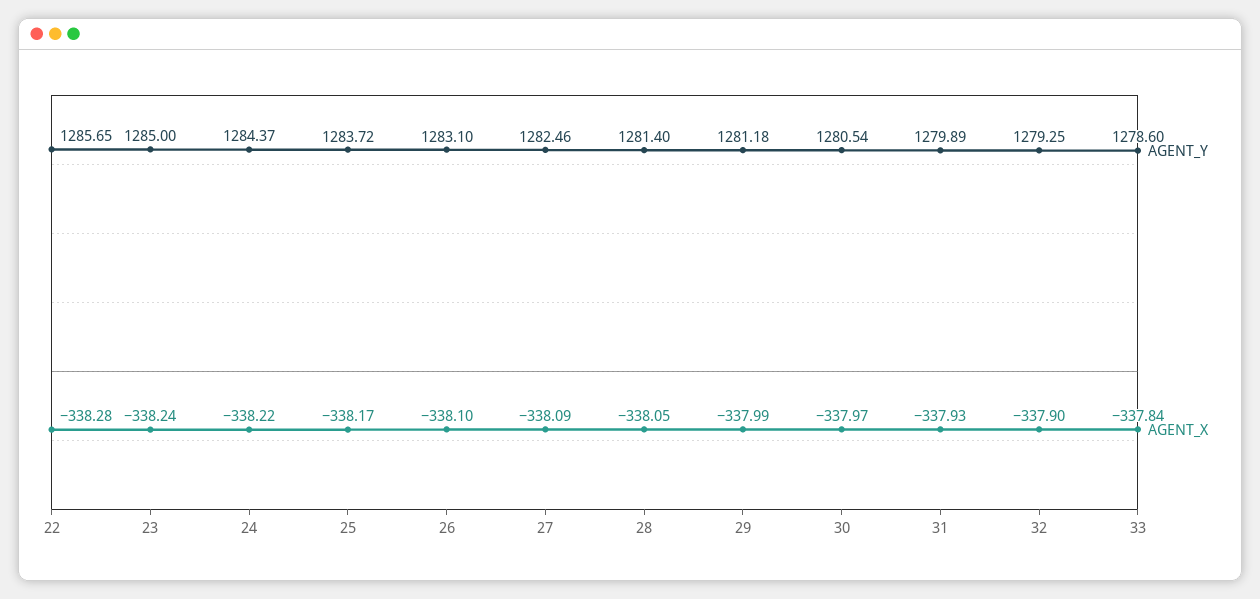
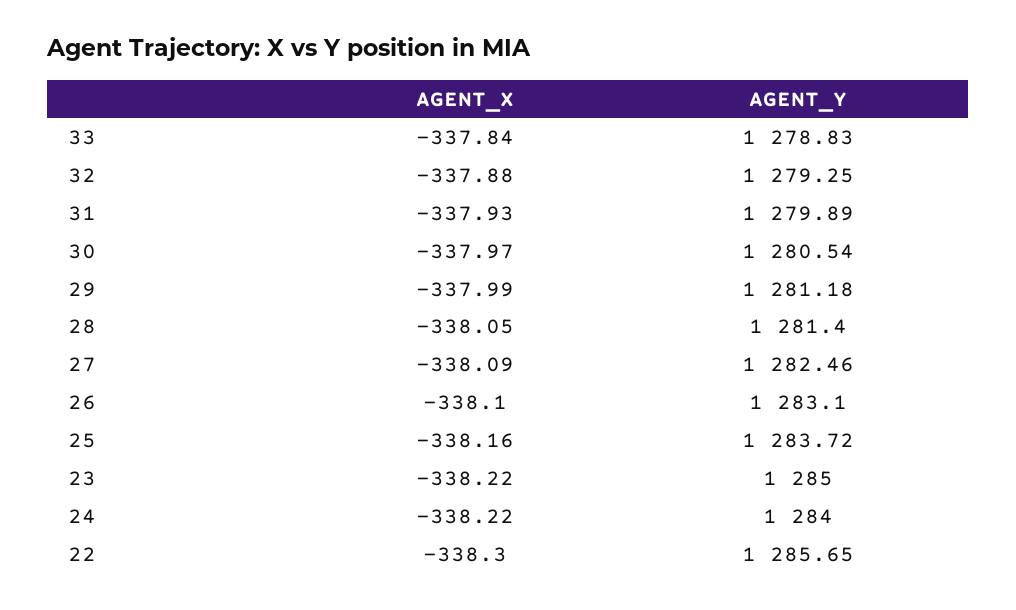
AGENT_X, 22: -338.28 -> -338.3
AGENT_X, 23: -338.24 -> -338.22
AGENT_Y, 24: 1284.37 -> 1284
AGENT_X, 25: -338.17 -> -338.16
AGENT_X, 32: -337.9 -> -337.88
AGENT_Y, 33: 1278.6 -> 1278.83

